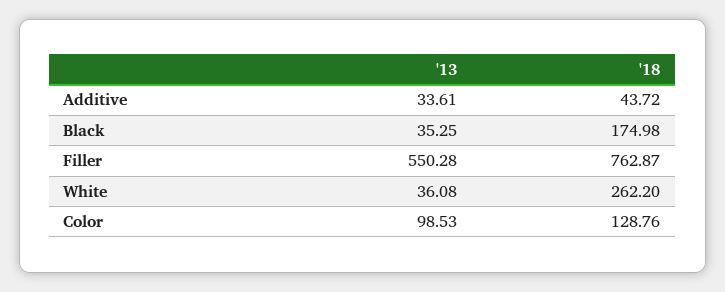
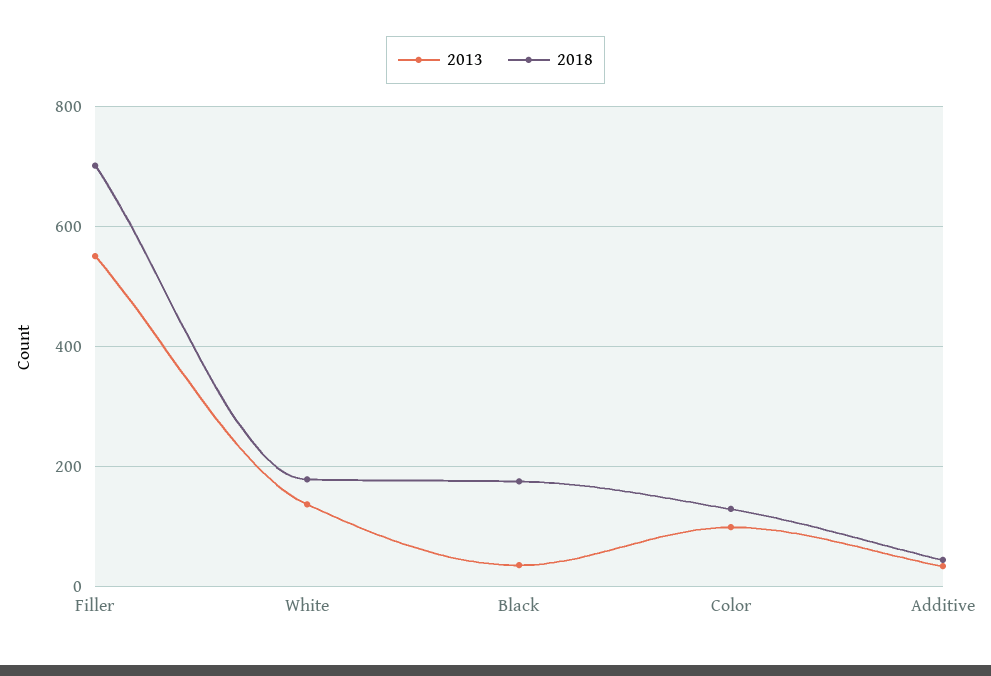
'18, Filler: 762.87 -> 700
'13, White: 36.08 -> 140
'18, White: 262.2 -> 180

